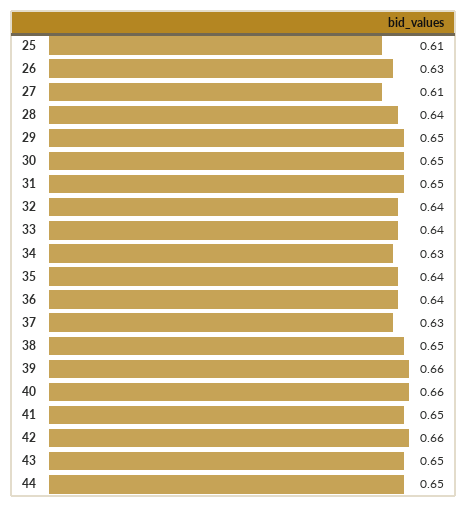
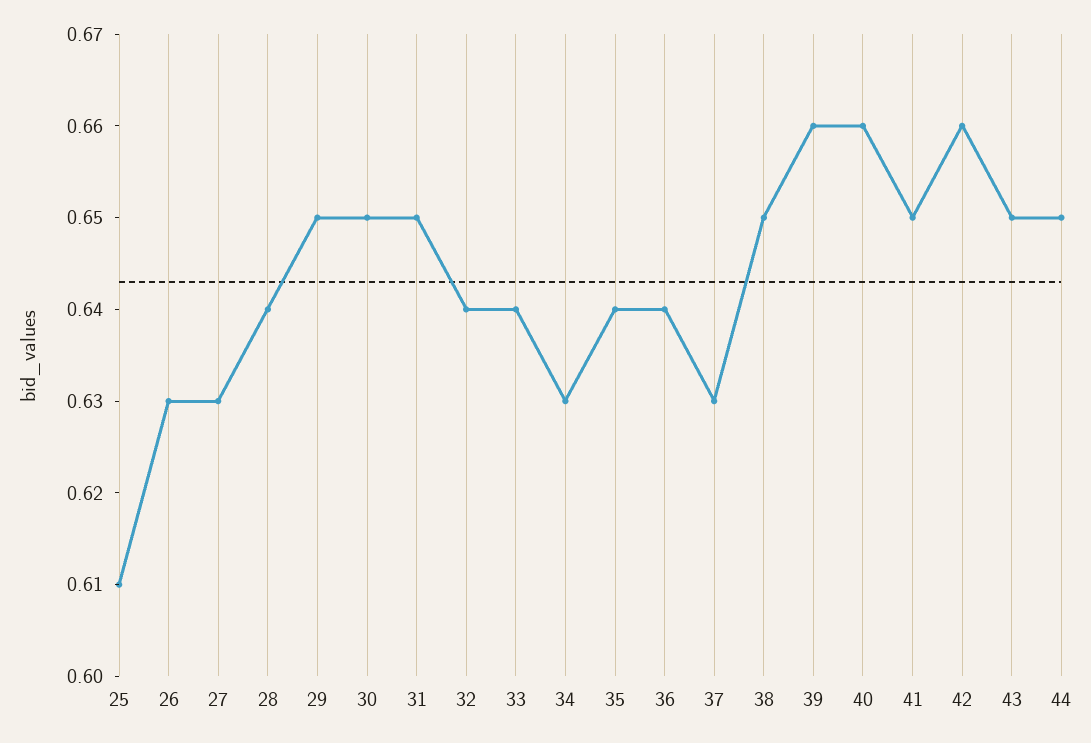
27: 0.61 -> 0.63

